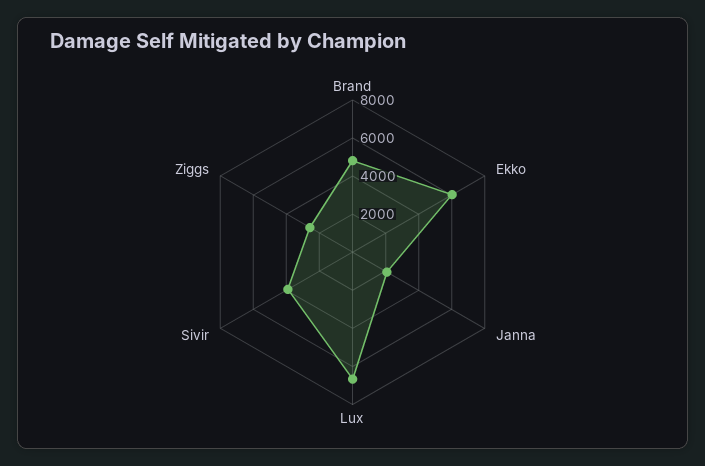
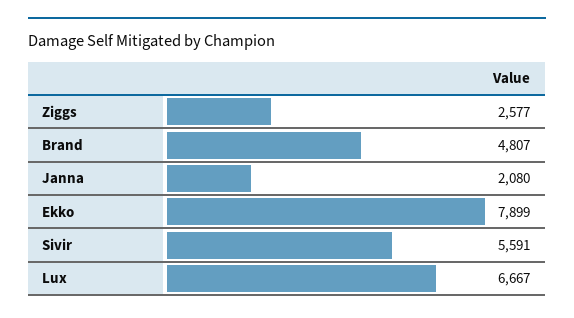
Ekko: 6000 -> 7899
Sivir: 4000 -> 5591

